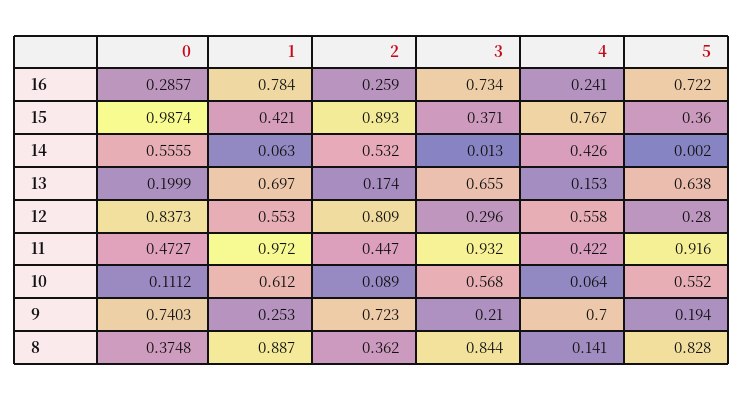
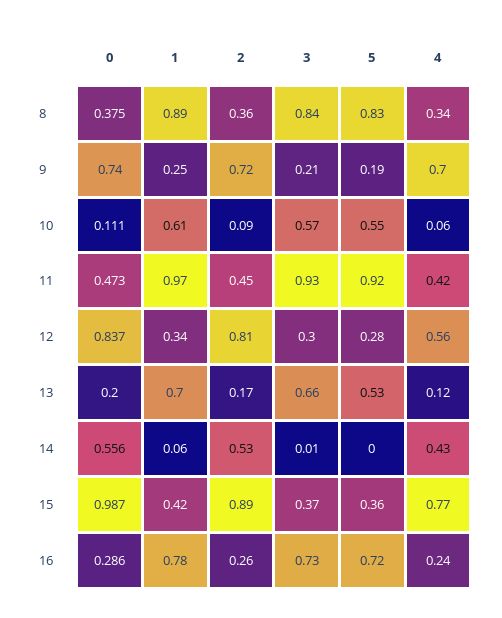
4, 13: 0.153 -> 0.12
5, 13: 0.638 -> 0.53
1, 12: 0.553 -> 0.34
4, 8: 0.141 -> 0.34

